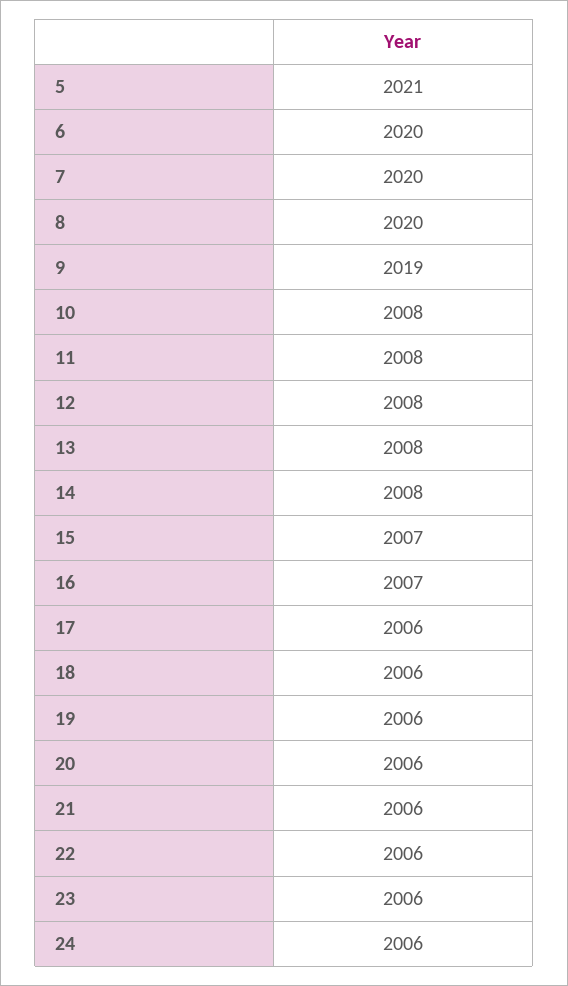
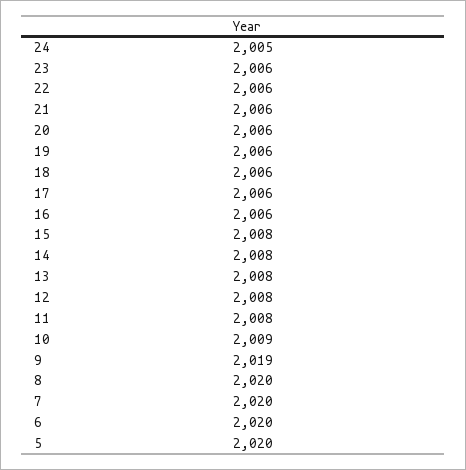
5: 2021 -> 2020
10: 2008 -> 2009
15: 2007 -> 2008
16: 2007 -> 2006
24: 2006 -> 2005

